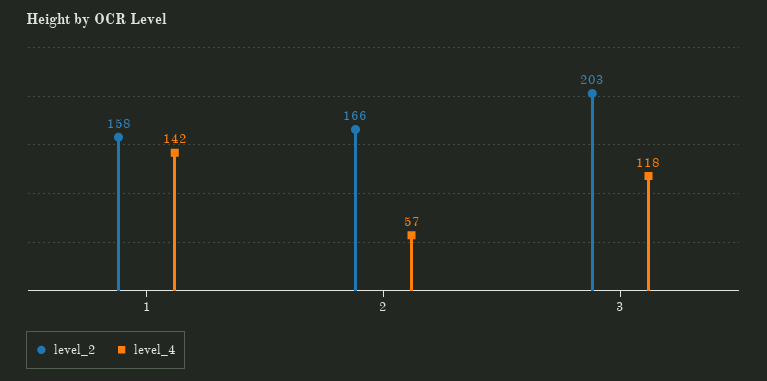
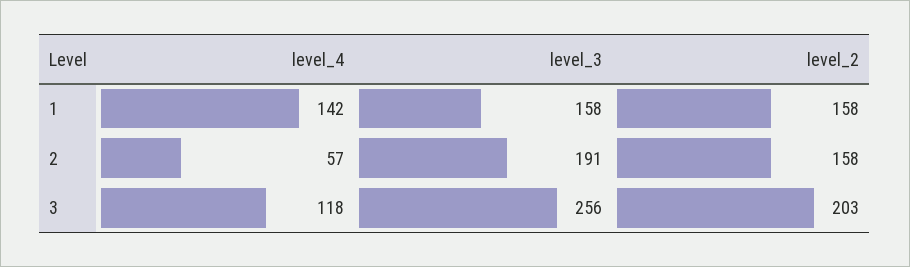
level_2, 2: 166 -> 158
level_3, 1: none -> 158
level_3, 2: none -> 191
level_3, 3: none -> 256

